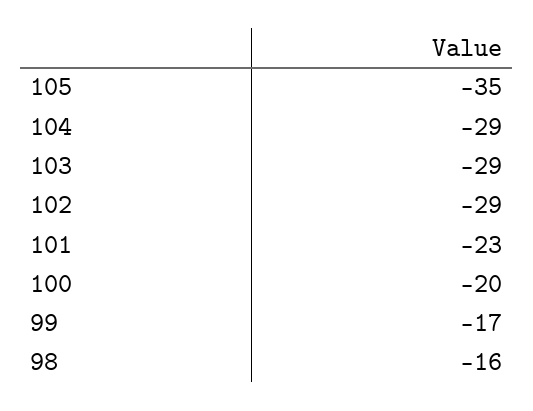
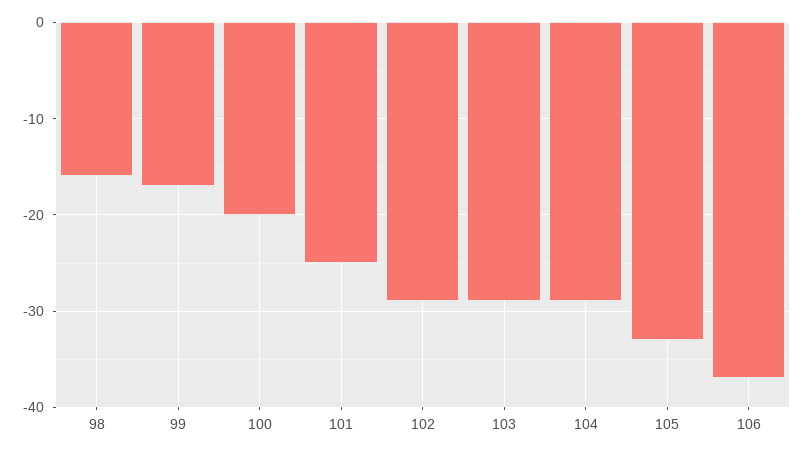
105: -35 -> -33
101: -23 -> -25
106: none -> -37

